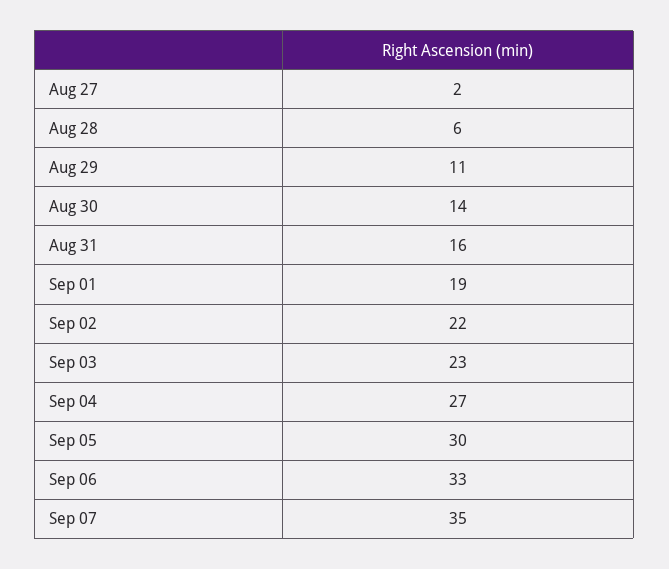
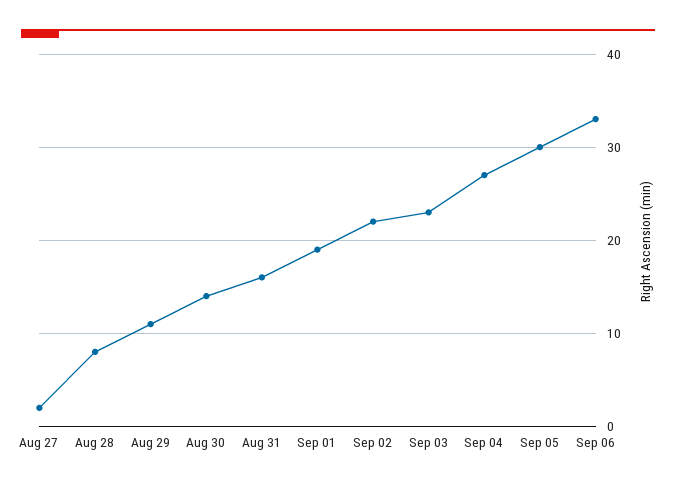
Aug 28: 6 -> 8
Sep 07: 35 -> none

